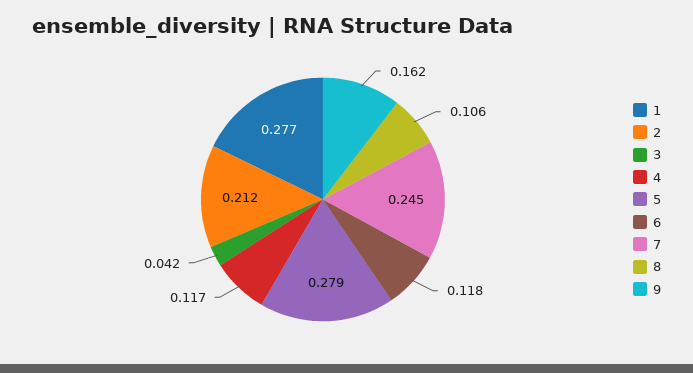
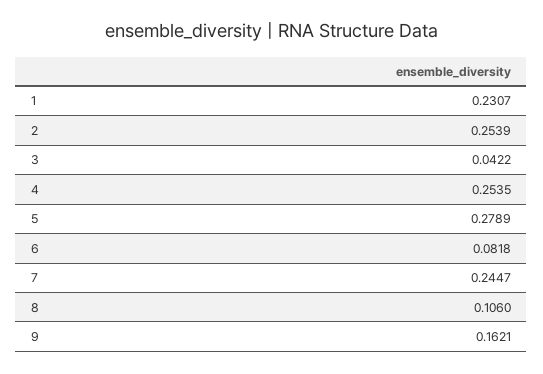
1: 0.277 -> 0.2307
2: 0.212 -> 0.2539
4: 0.117 -> 0.2535
6: 0.118 -> 0.0818

